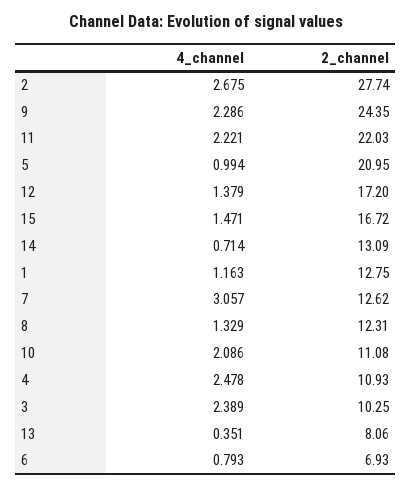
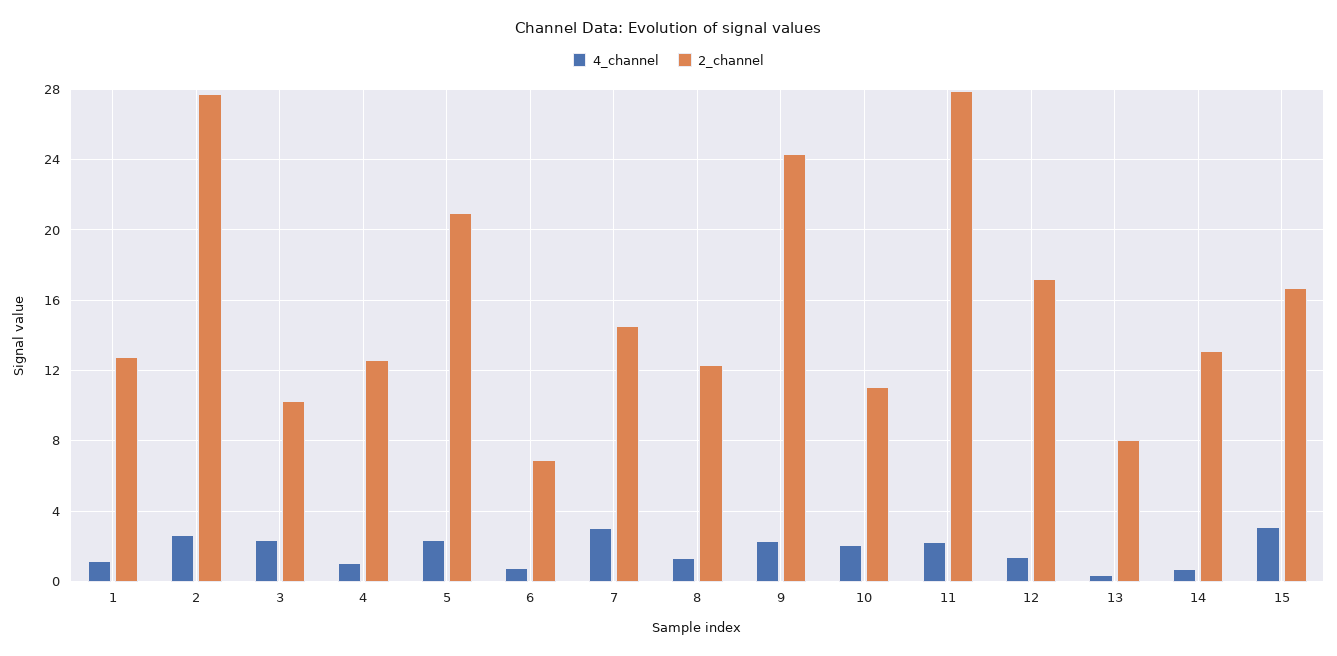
2_channel, 11: 22.03 -> 28
4_channel, 5: 0.994 -> 2.5
4_channel, 15: 1.471 -> 3
2_channel, 7: 12.62 -> 14.5
4_channel, 4: 2.478 -> 1
2_channel, 4: 10.93 -> 12.5

